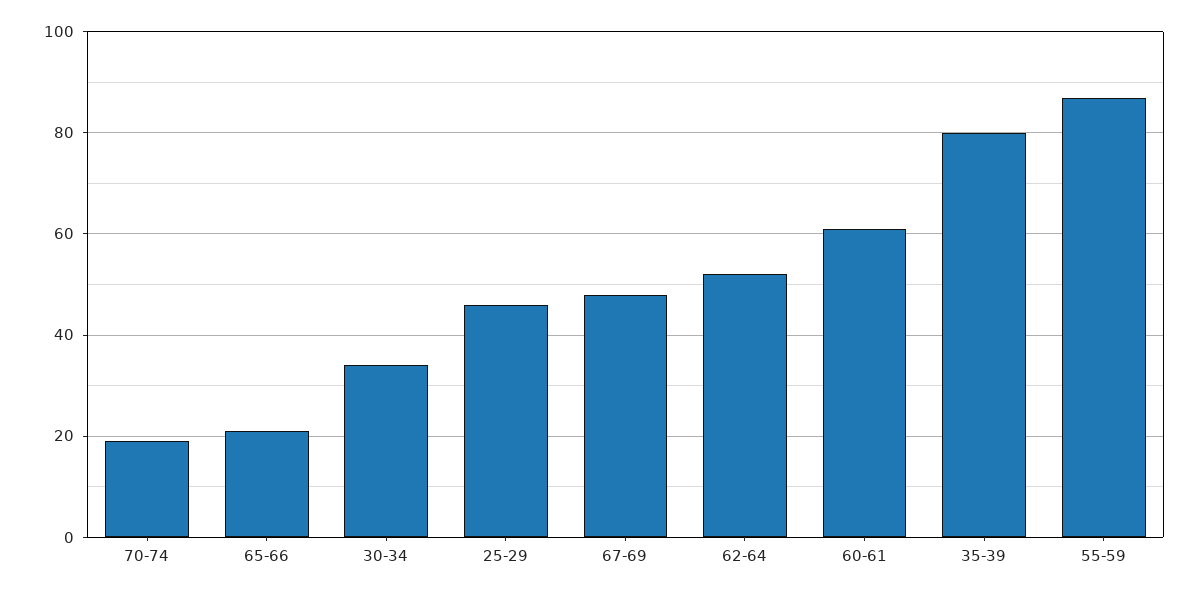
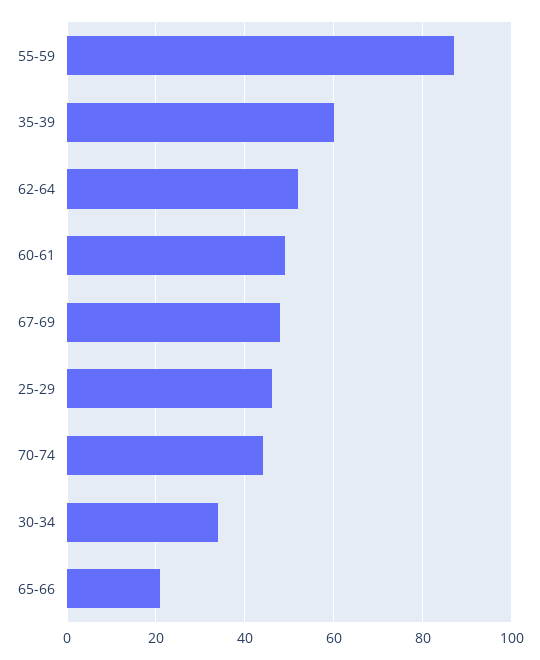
70-74: 20 -> 45
60-61: 60 -> 50
35-39: 80 -> 60

